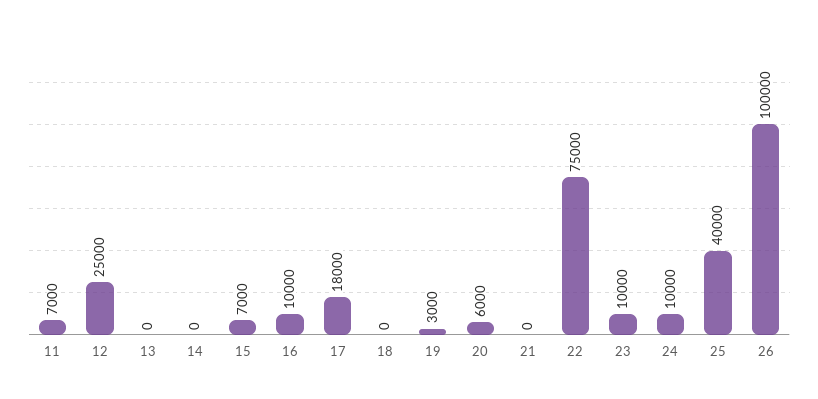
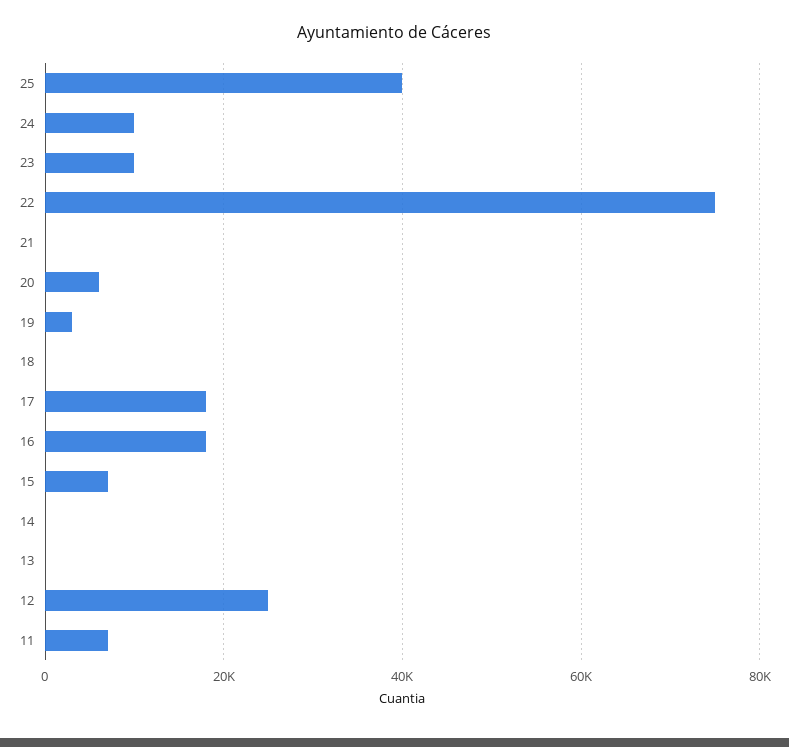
16: 10000 -> 18000
26: 100000 -> none

